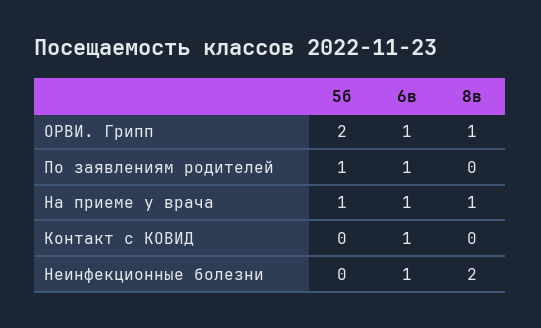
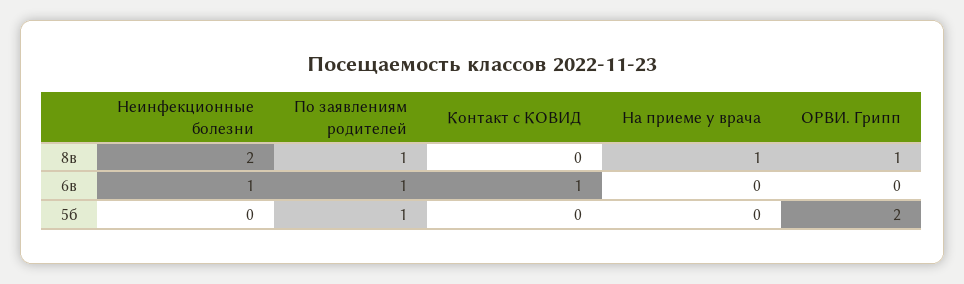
6в, ОРВИ. Грипп: 1 -> 0
8в, По заявлениям родителей: 0 -> 1
5б, На приеме у врача: 1 -> 0
6в, На приеме у врача: 1 -> 0

